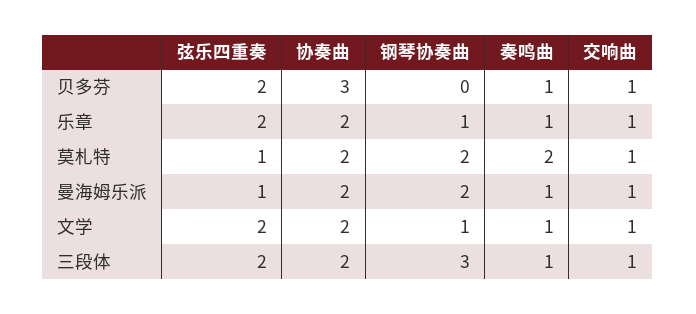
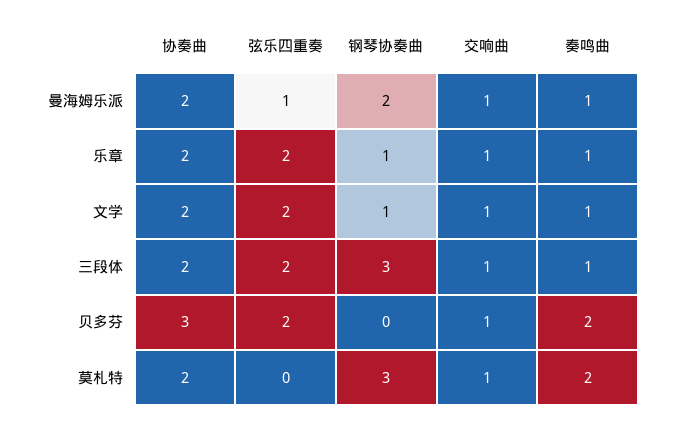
奏鸣曲, 贝多芬: 1 -> 2
弦乐四重奏, 莫札特: 1 -> 0
钢琴协奏曲, 莫札特: 2 -> 3

